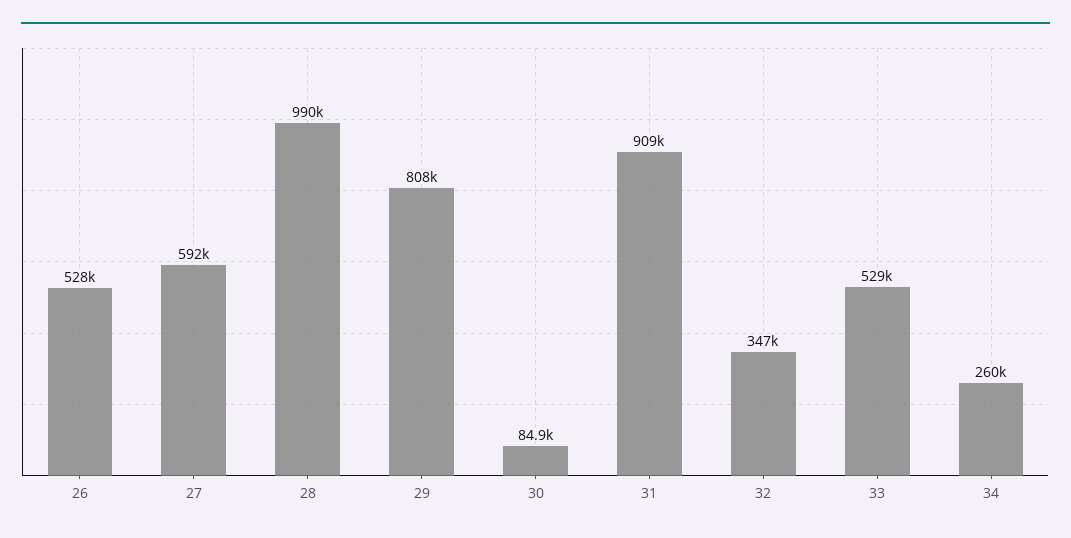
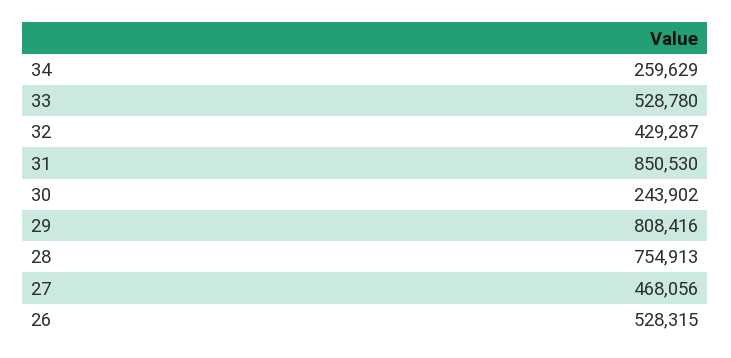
27: 592000 -> 468056
28: 990000 -> 754913
30: 84900 -> 243902
31: 909000 -> 850530
32: 347000 -> 429287

